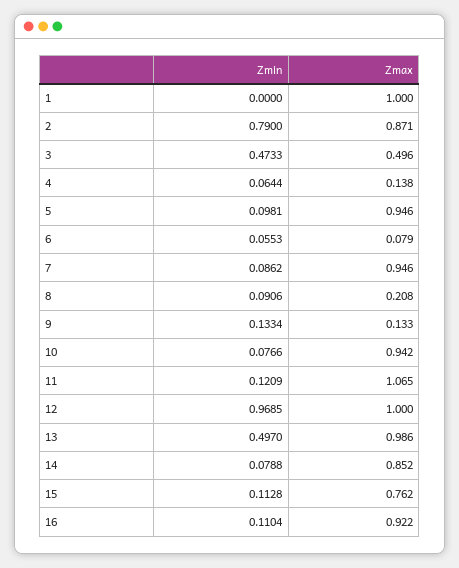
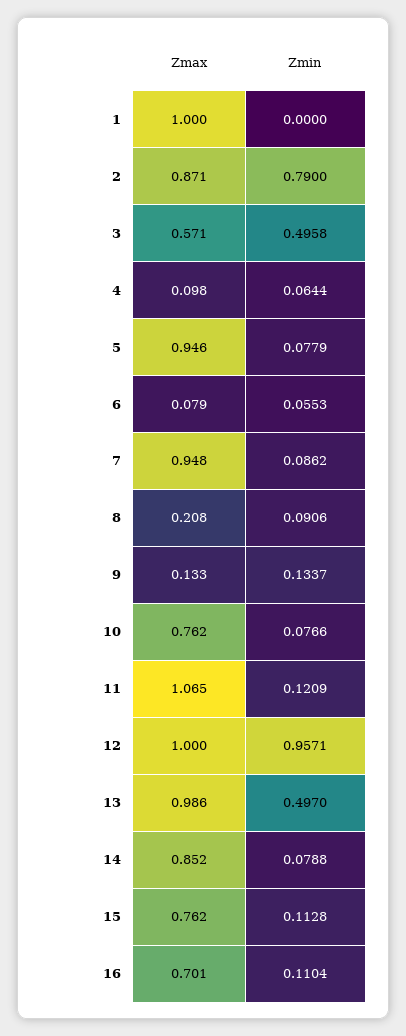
Zmin, 3: 0.4733 -> 0.4958
Zmax, 3: 0.496 -> 0.571
Zmax, 4: 0.138 -> 0.098
Zmin, 5: 0.0981 -> 0.0779
Zmax, 7: 0.946 -> 0.948
Zmin, 9: 0.1334 -> 0.1337
Zmax, 10: 0.942 -> 0.762
Zmin, 12: 0.9685 -> 0.9571
Zmax, 16: 0.922 -> 0.701

